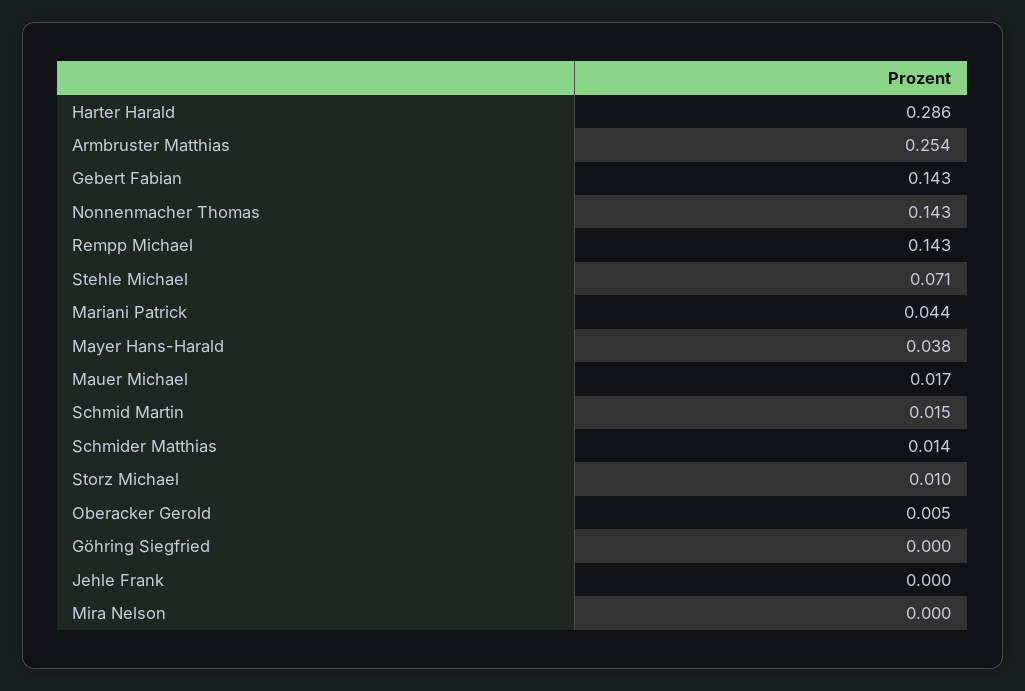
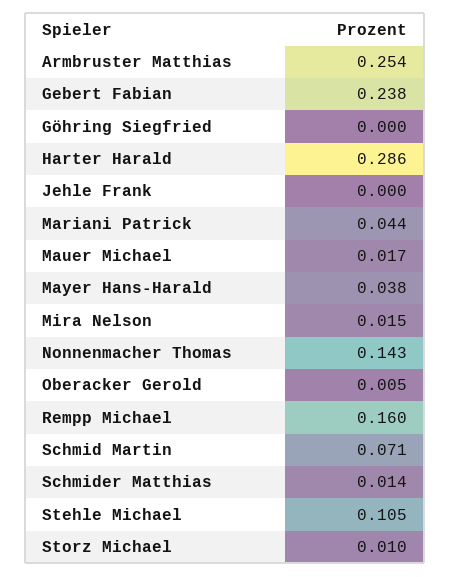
Gebert Fabian: 0.143 -> 0.238
Rempp Michael: 0.143 -> 0.16
Stehle Michael: 0.071 -> 0.105
Schmid Martin: 0.015 -> 0.071
Mira Nelson: 0 -> 0.015

